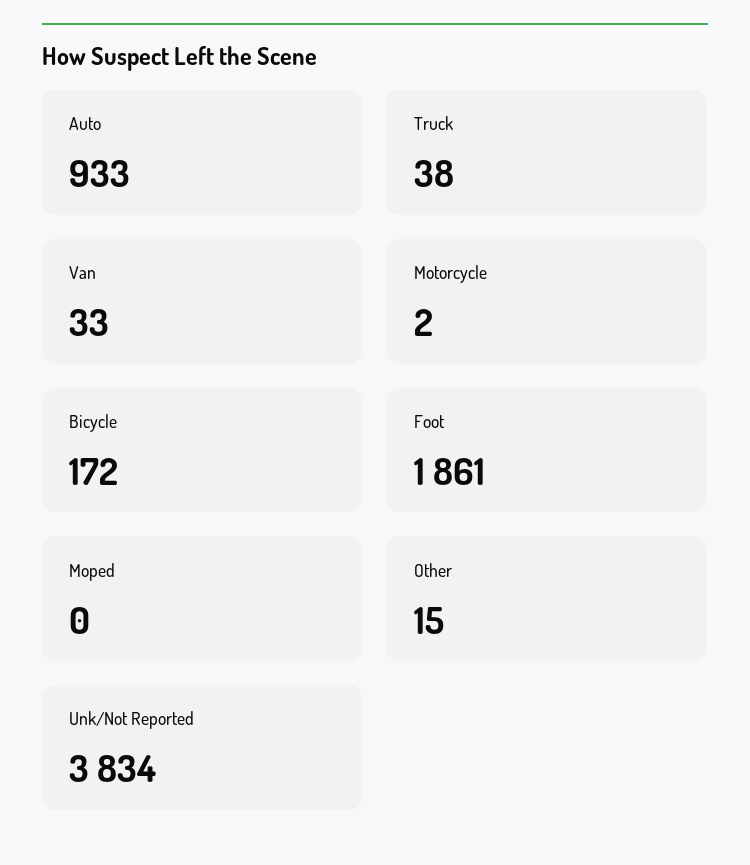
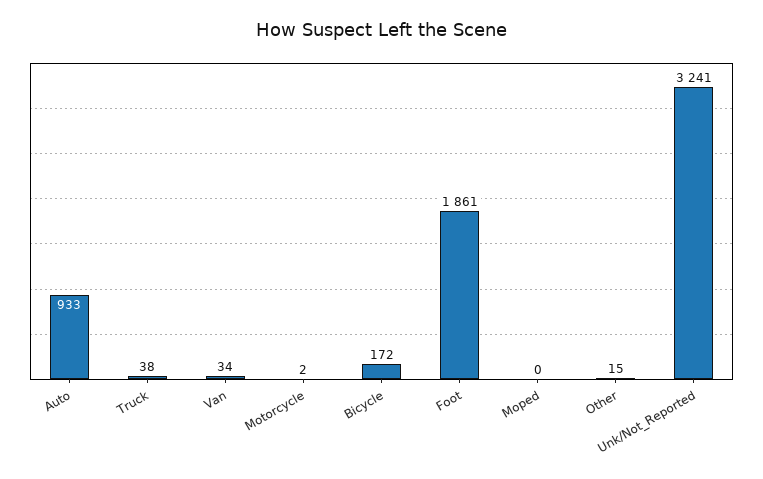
Van: 33 -> 34
Unk/Not Reported: 3834 -> 3241

